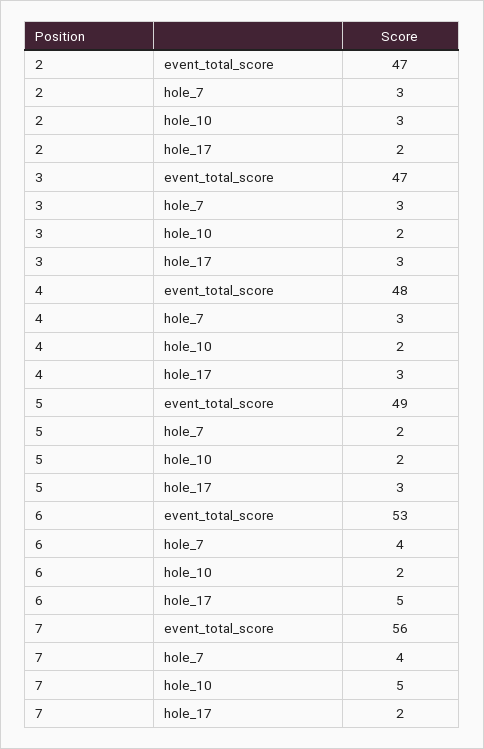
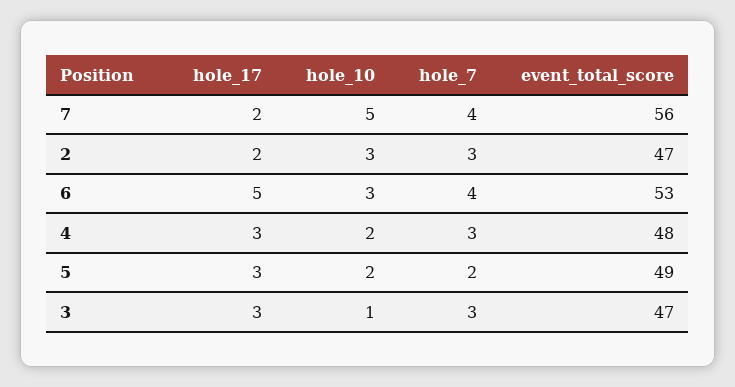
3, hole_10: 2 -> 1
6, hole_10: 2 -> 3

